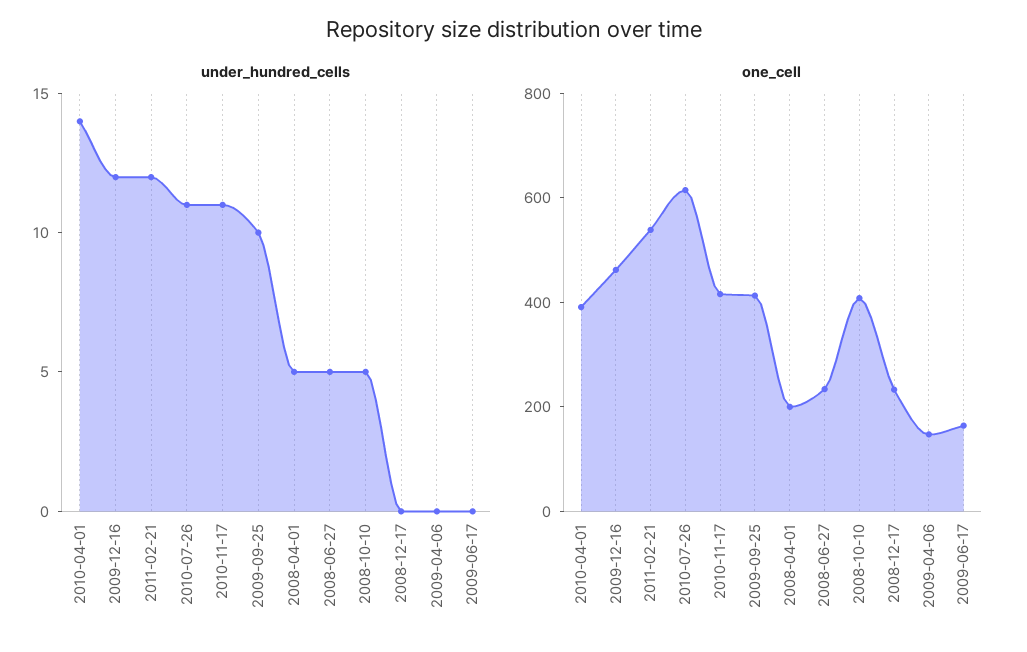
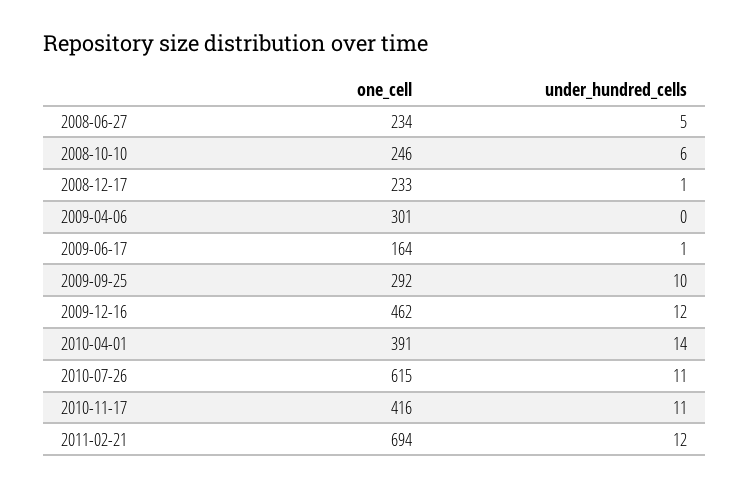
under_hundred_cells, 2008-04-01: 5 -> none
under_hundred_cells, 2008-10-10: 5 -> 6
under_hundred_cells, 2008-12-17: 0 -> 1
under_hundred_cells, 2009-06-17: 0 -> 1
one_cell, 2011-02-21: 550 -> 694
one_cell, 2009-09-25: 400 -> 292
one_cell, 2008-04-01: 200 -> none
one_cell, 2008-10-10: 400 -> 246
one_cell, 2009-04-06: 150 -> 301

